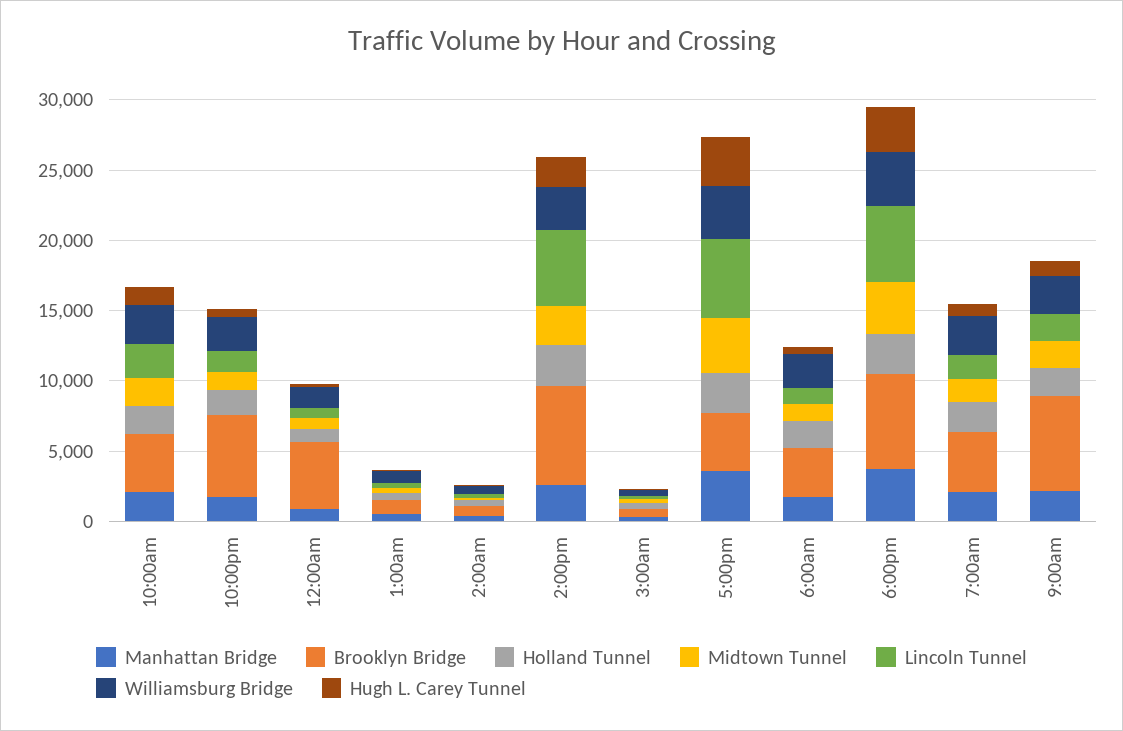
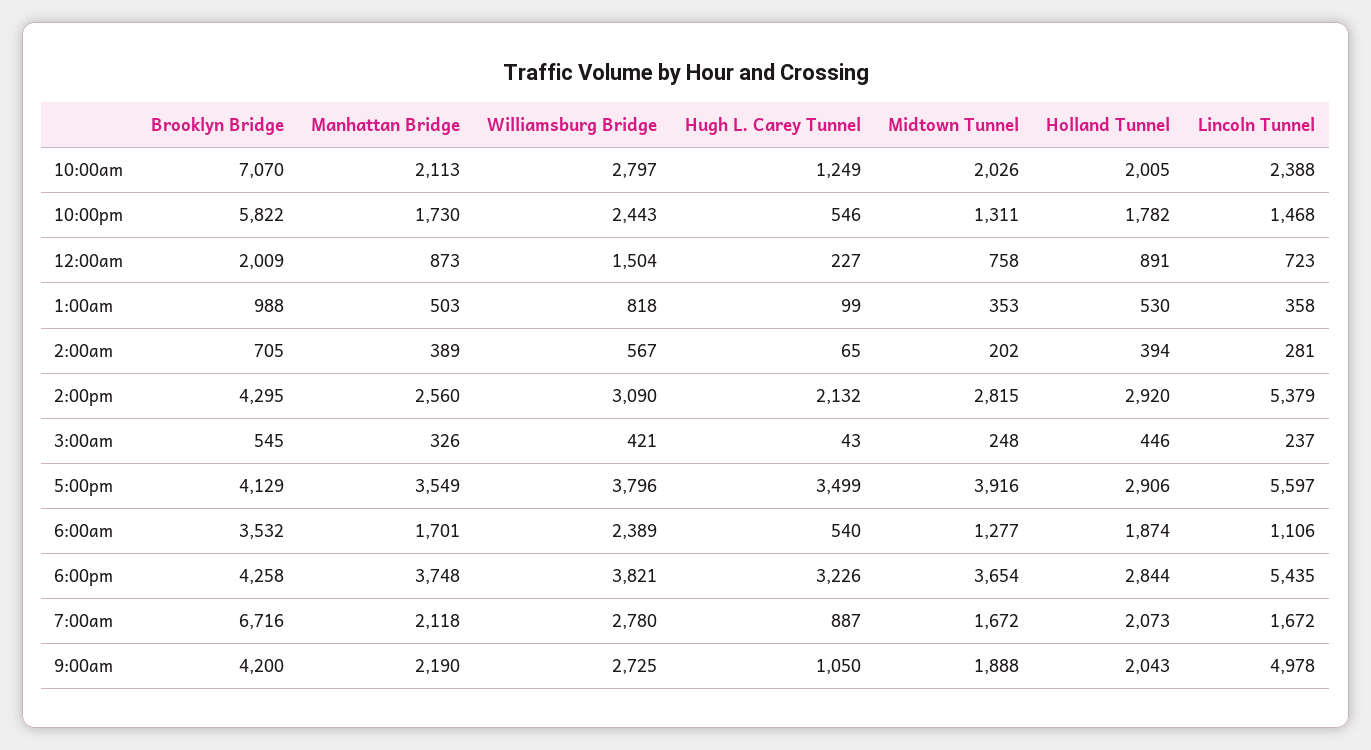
Brooklyn Bridge, 10:00am: 4000 -> 7070
Brooklyn Bridge, 12:00am: 5000 -> 2009
Brooklyn Bridge, 2:00pm: 7000 -> 4295
Brooklyn Bridge, 6:00pm: 7000 -> 4258
Brooklyn Bridge, 7:00am: 4000 -> 6716
Brooklyn Bridge, 9:00am: 7000 -> 4200
Lincoln Tunnel, 9:00am: 2000 -> 4978

